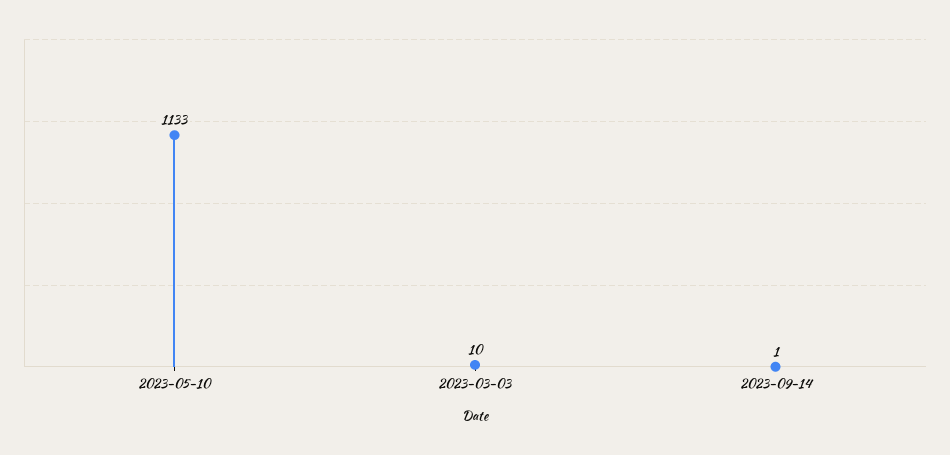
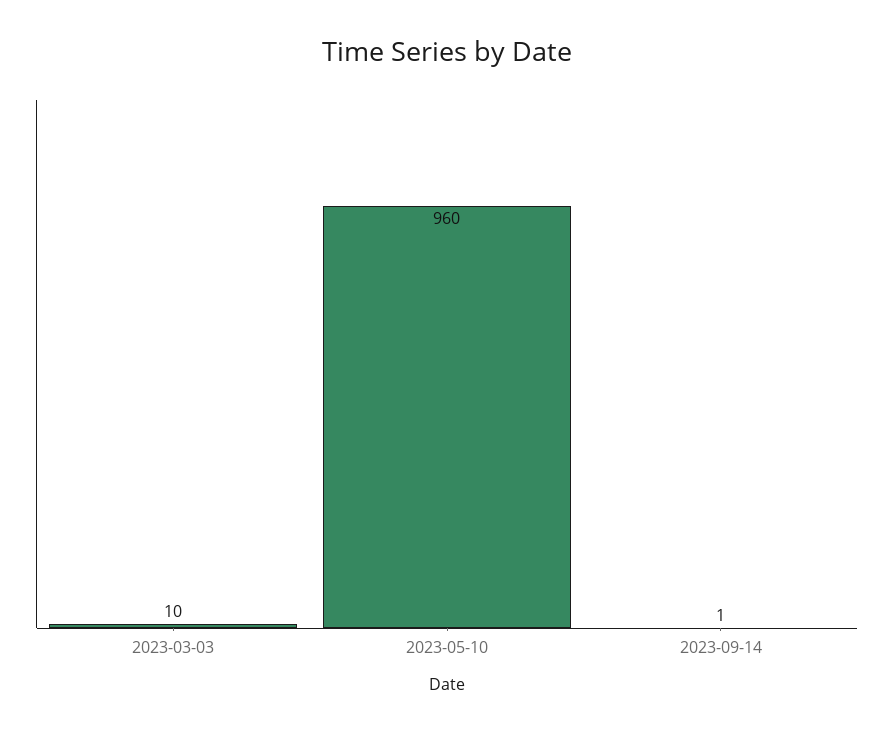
2023-05-10: 1133 -> 960

